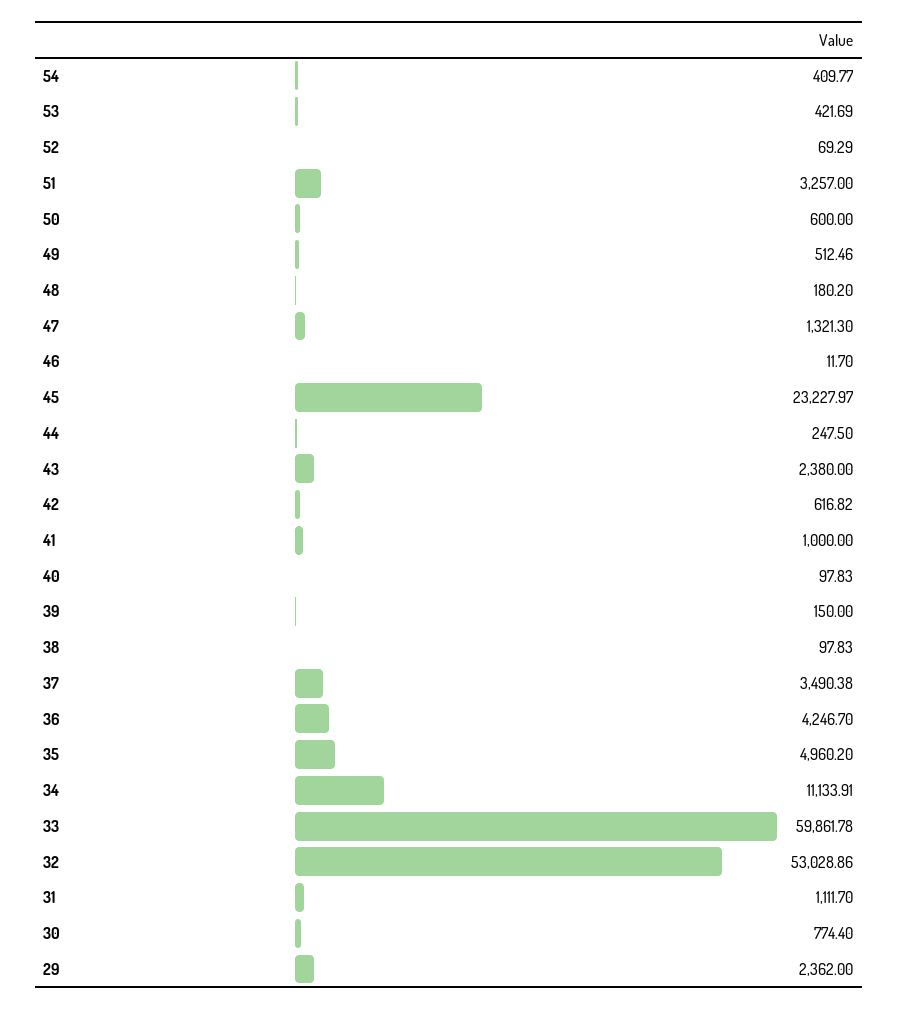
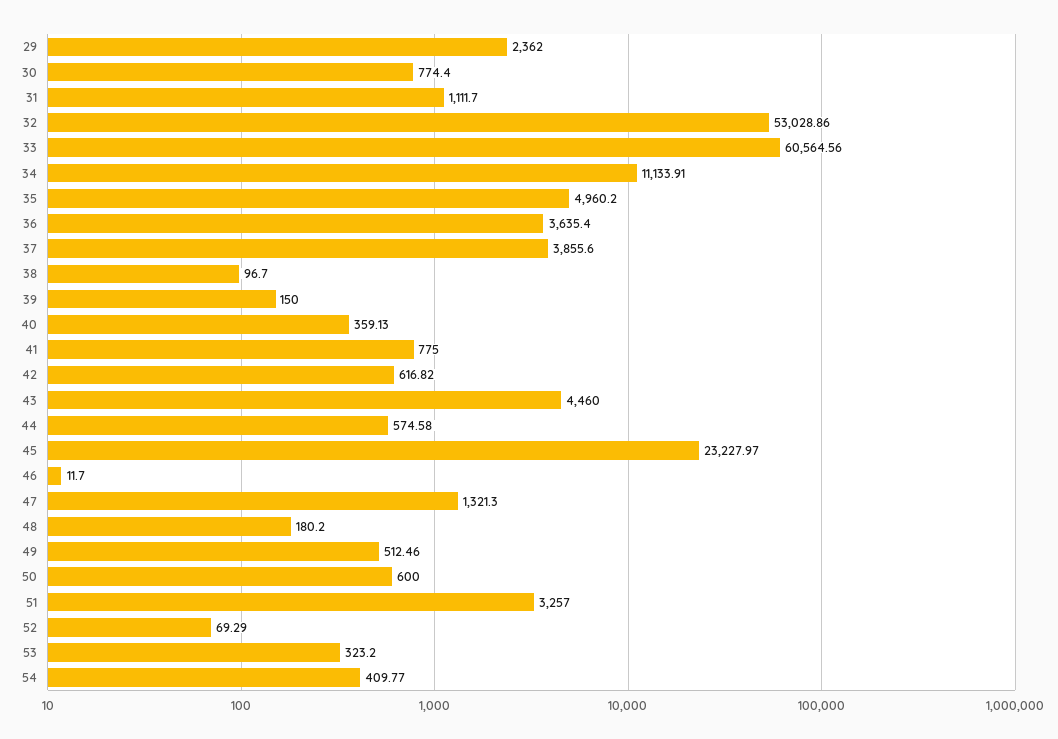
53: 421.69 -> 323.2
44: 247.5 -> 574.58
43: 2380 -> 4460
41: 1000 -> 775
40: 97.83 -> 359.13
38: 97.83 -> 96.7
37: 3490.38 -> 3855.6
36: 4246.7 -> 3635.4
33: 59861.78 -> 60564.56

